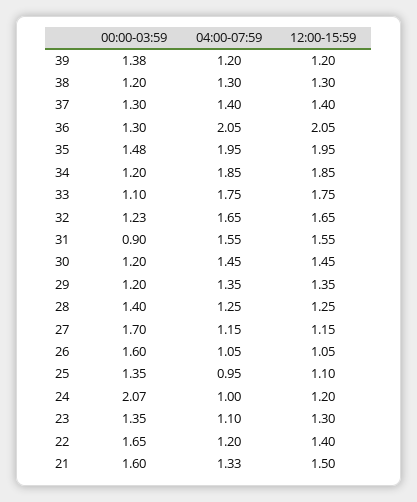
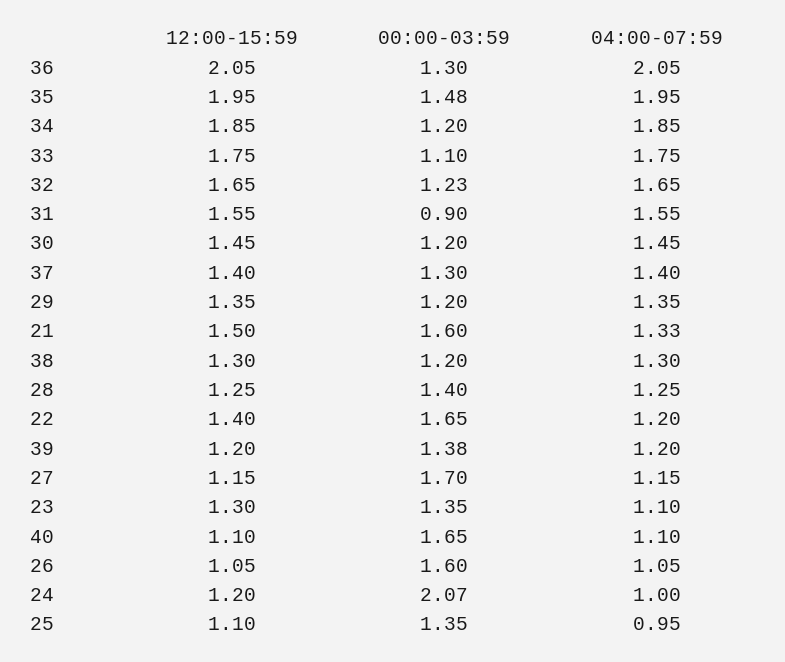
12:00-15:59, 40: none -> 1.1
00:00-03:59, 40: none -> 1.65
04:00-07:59, 40: none -> 1.1

